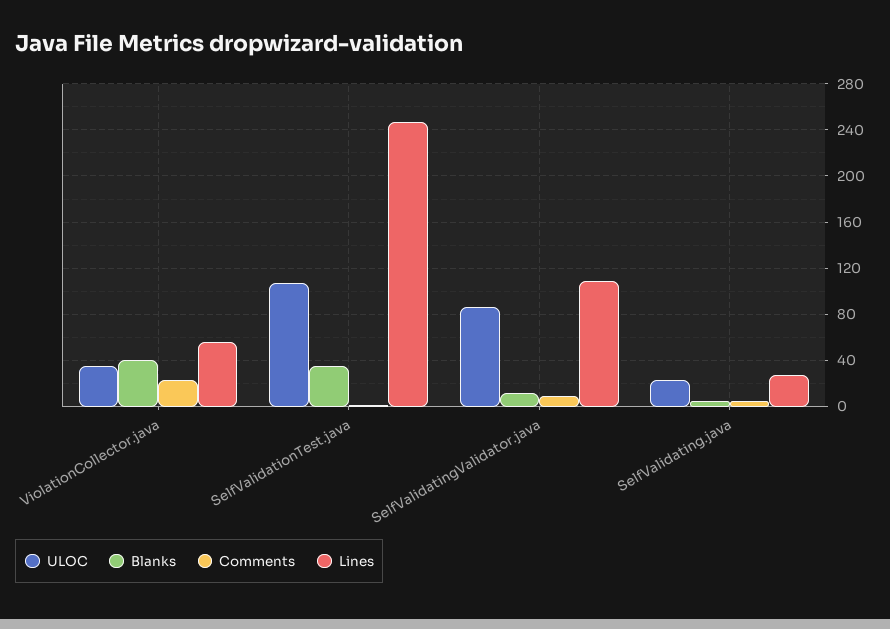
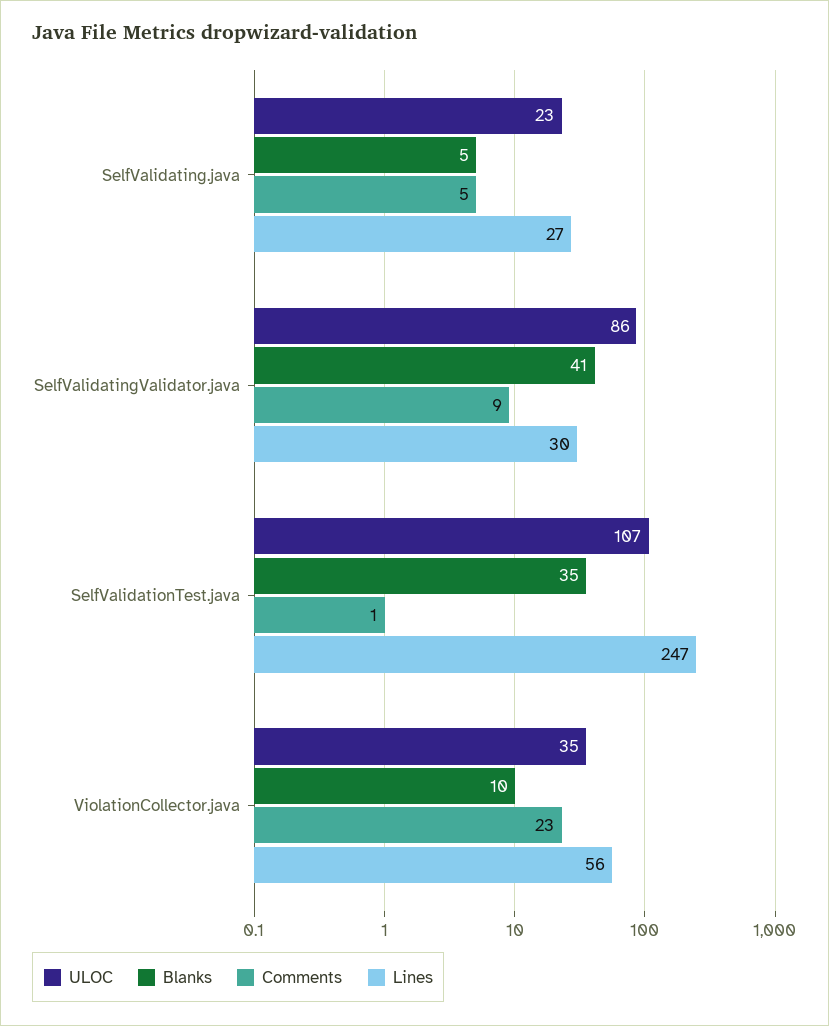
Blanks, ViolationCollector.java: 40 -> 10
Blanks, SelfValidatingValidator.java: 10 -> 41
Lines, SelfValidatingValidator.java: 110 -> 30

